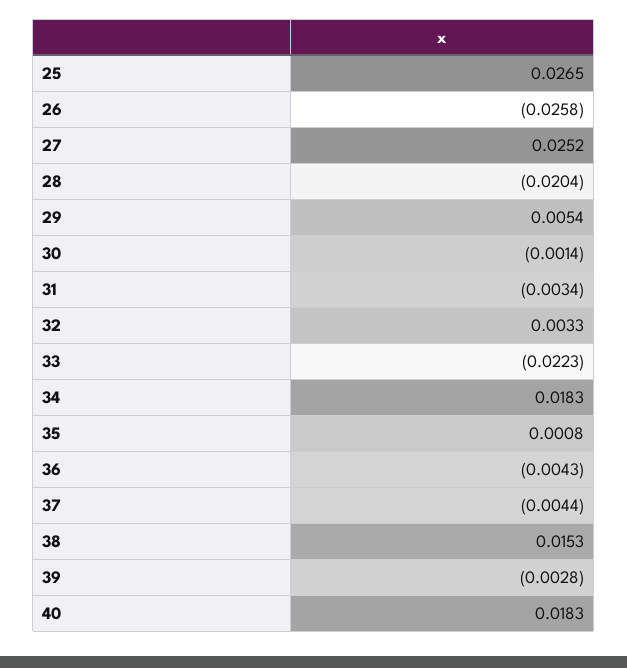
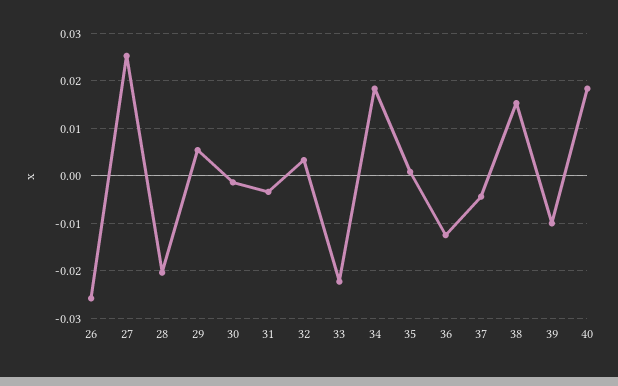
25: 0.0265 -> none
36: -0.0043 -> -0.012
39: -0.0028 -> -0.01

